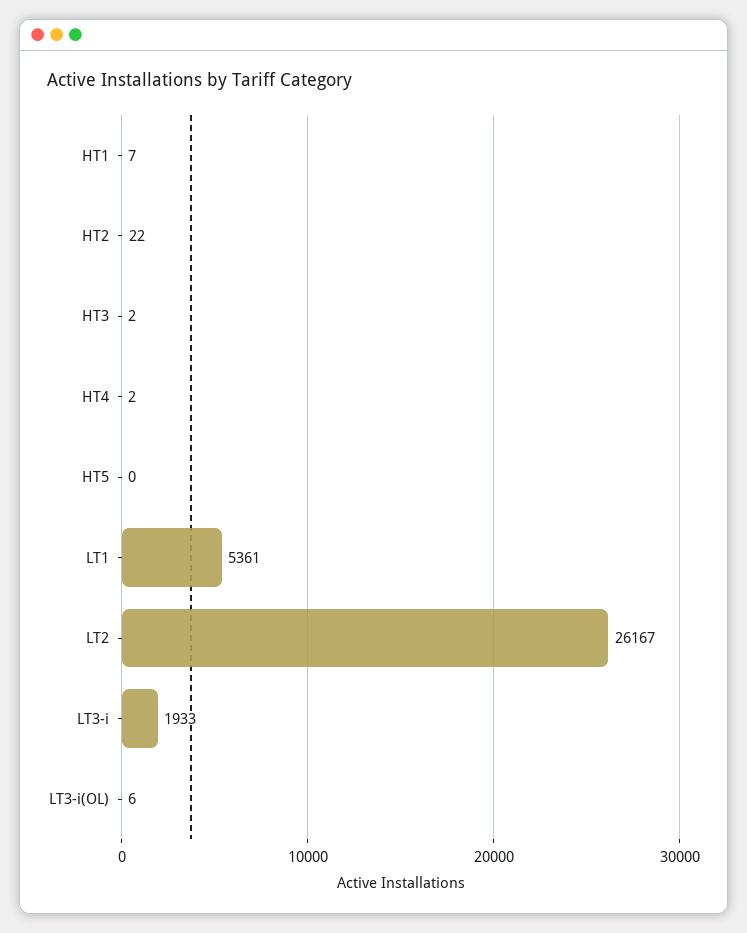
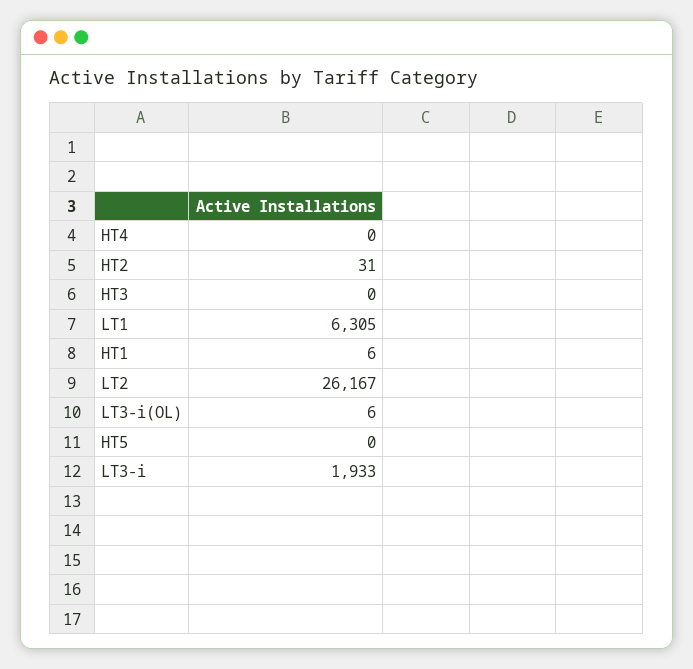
HT1: 7 -> 6
HT2: 22 -> 31
HT3: 2 -> 0
HT4: 2 -> 0
LT1: 5361 -> 6305

